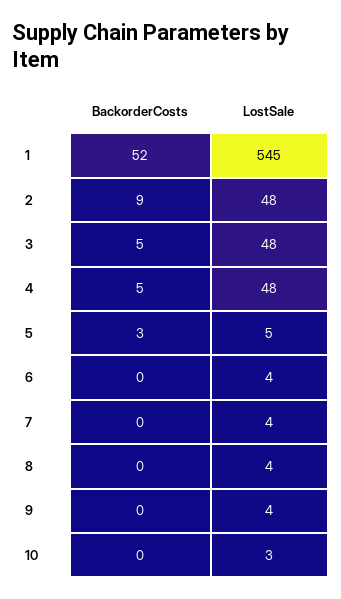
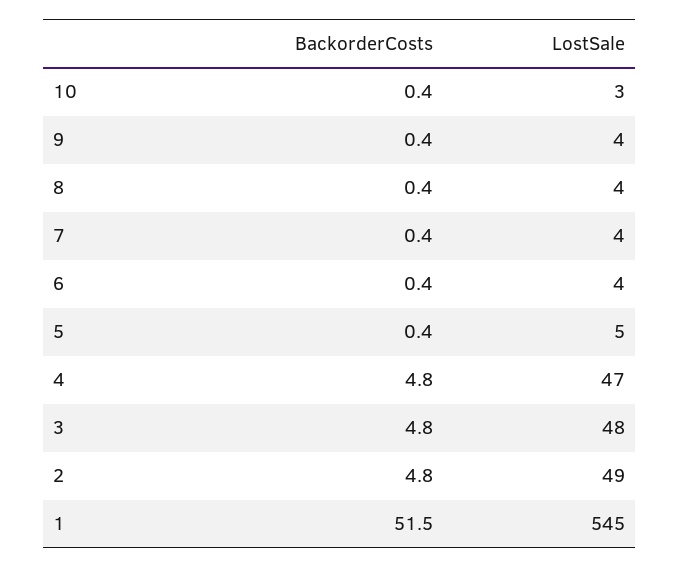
BackorderCosts, 2: 9 -> 4.8
LostSale, 2: 48 -> 49
LostSale, 4: 48 -> 47
BackorderCosts, 5: 3 -> 0.4

